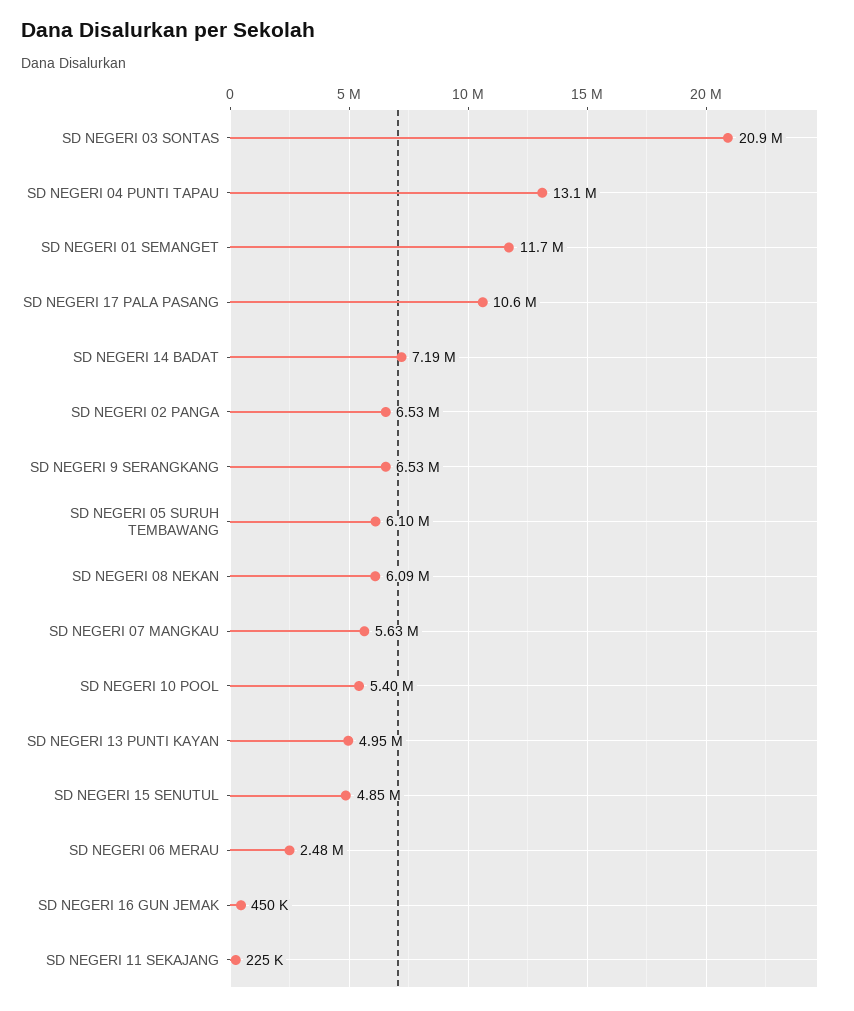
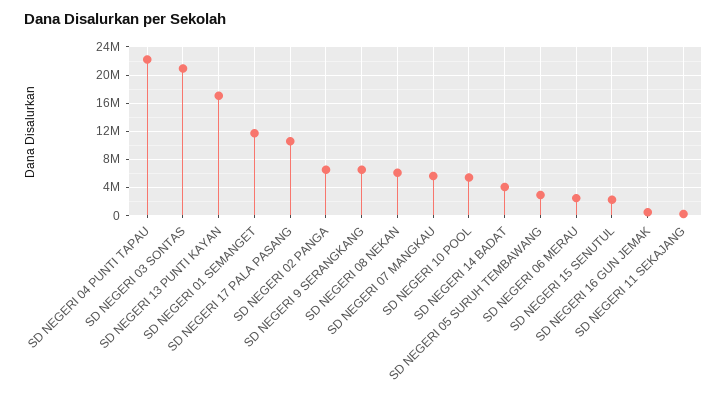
SD NEGERI 04 PUNTI TAPAU: 13100000 -> 22000000
SD NEGERI 14 BADAT: 7190000 -> 4000000
SD NEGERI 05 SURUH TEMBAWANG: 6100000 -> 3000000
SD NEGERI 13 PUNTI KAYAN: 4950000 -> 17000000
SD NEGERI 15 SENUTUL: 4850000 -> 2000000

